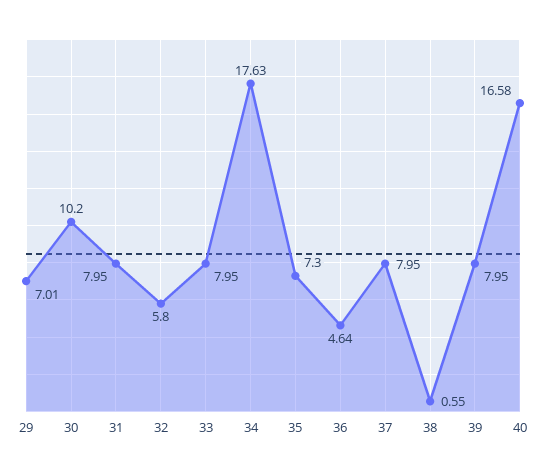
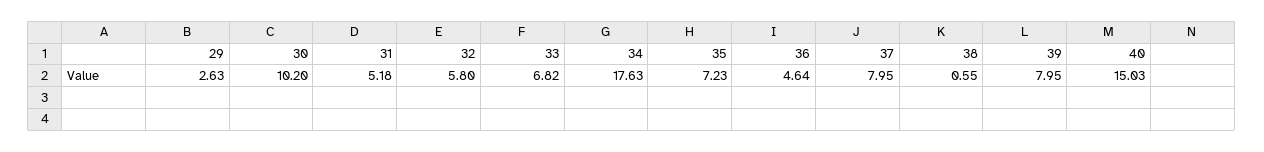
29: 7.01 -> 2.63
31: 7.95 -> 5.18
33: 7.95 -> 6.82
35: 7.3 -> 7.23
40: 16.58 -> 15.03

